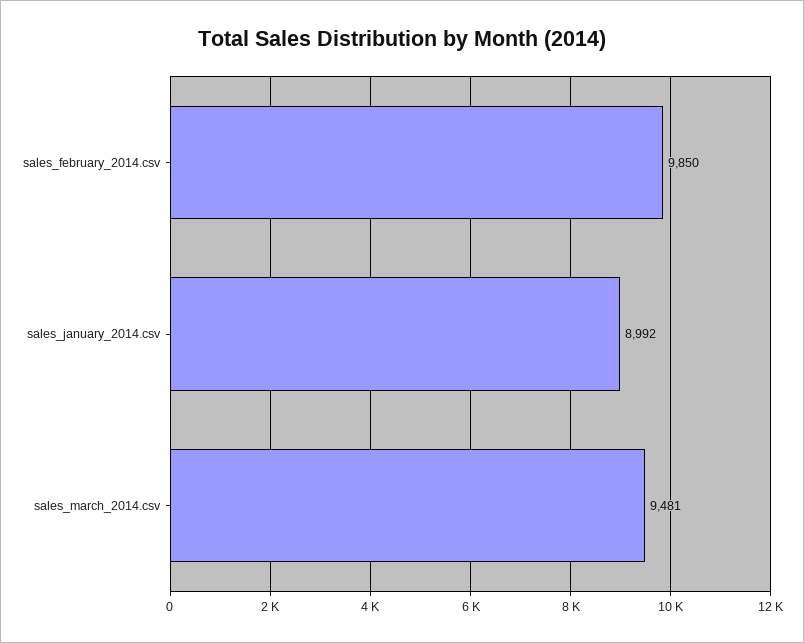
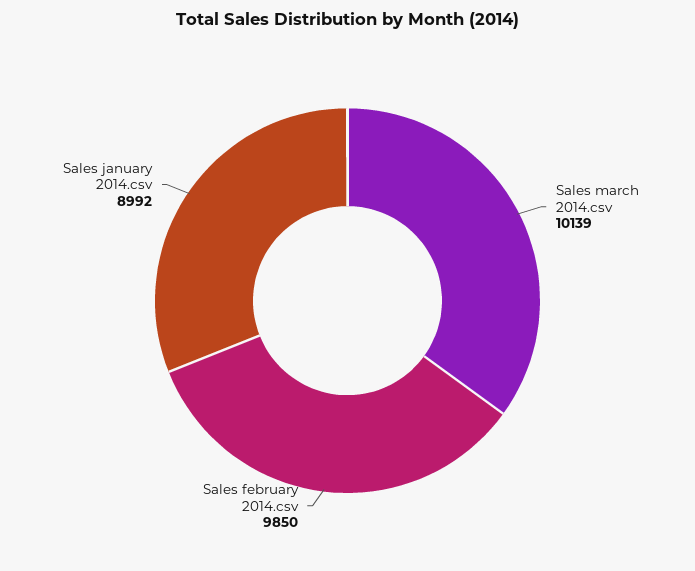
sales_march_2014.csv: 9481 -> 10139

